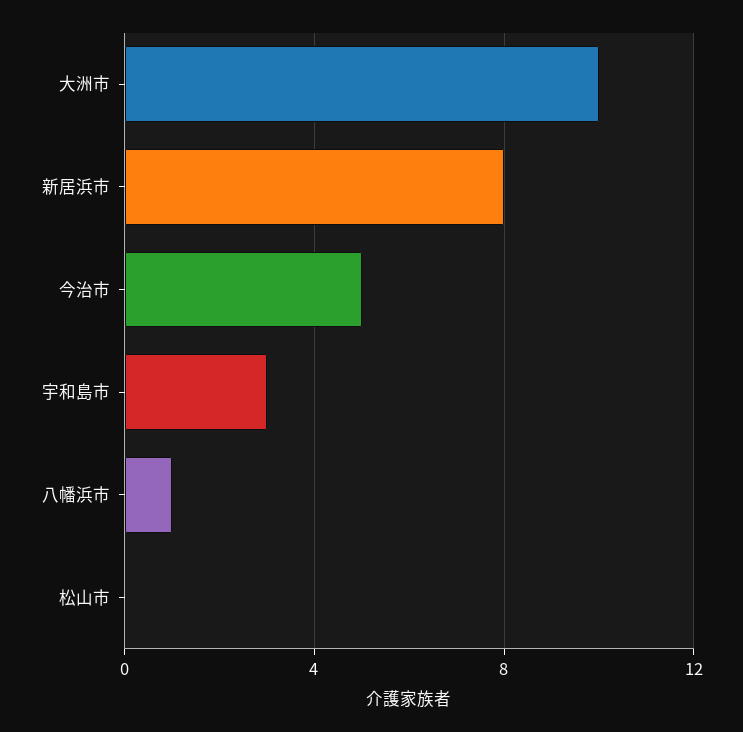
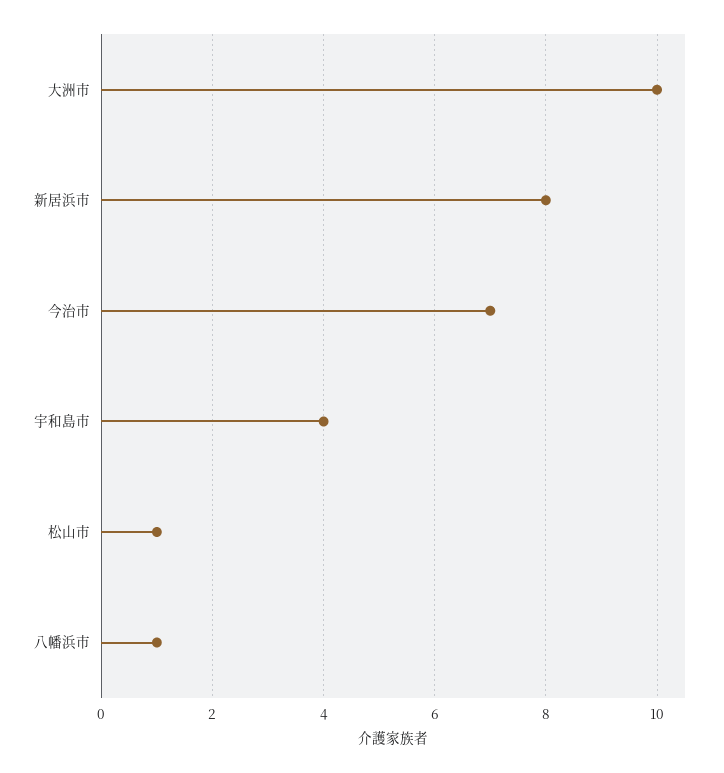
今治市: 5 -> 7
宇和島市: 3 -> 4
松山市: 0 -> 1

